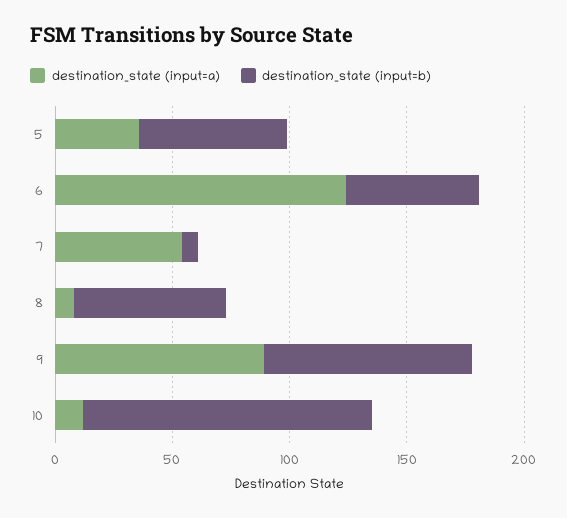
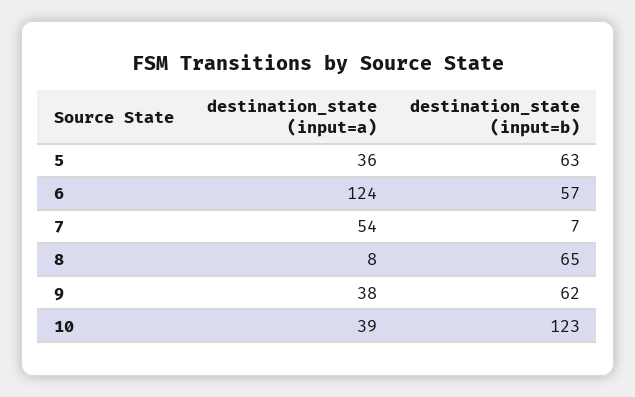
destination_state (input=a), 9: 90 -> 38
destination_state (input=b), 9: 90 -> 62
destination_state (input=a), 10: 10 -> 39

